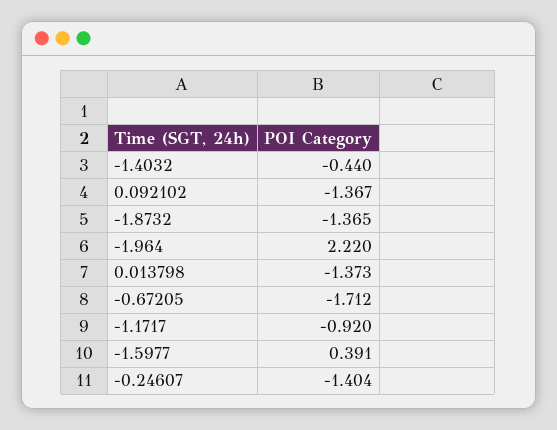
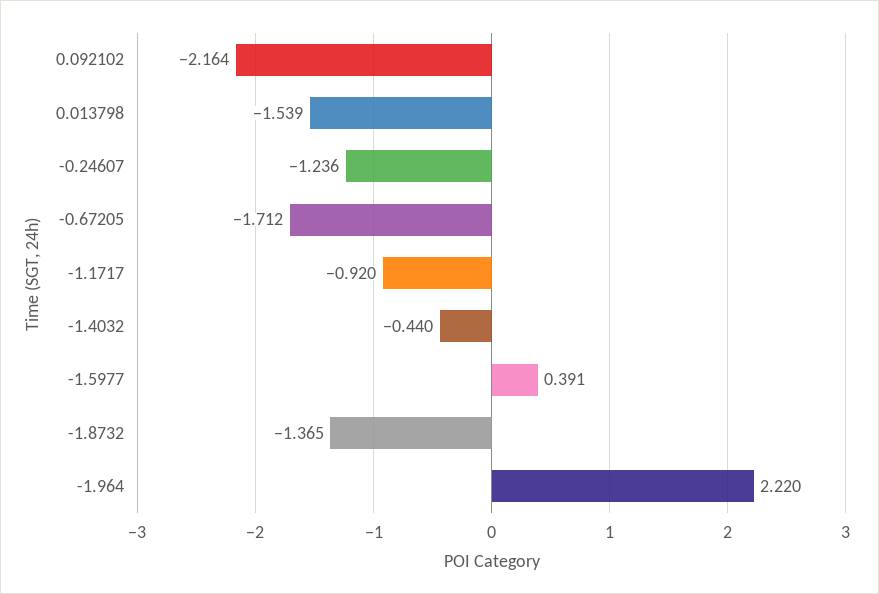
0.092102: -1.367 -> -2.164
0.013798: -1.373 -> -1.539
-0.24607: -1.404 -> -1.236

